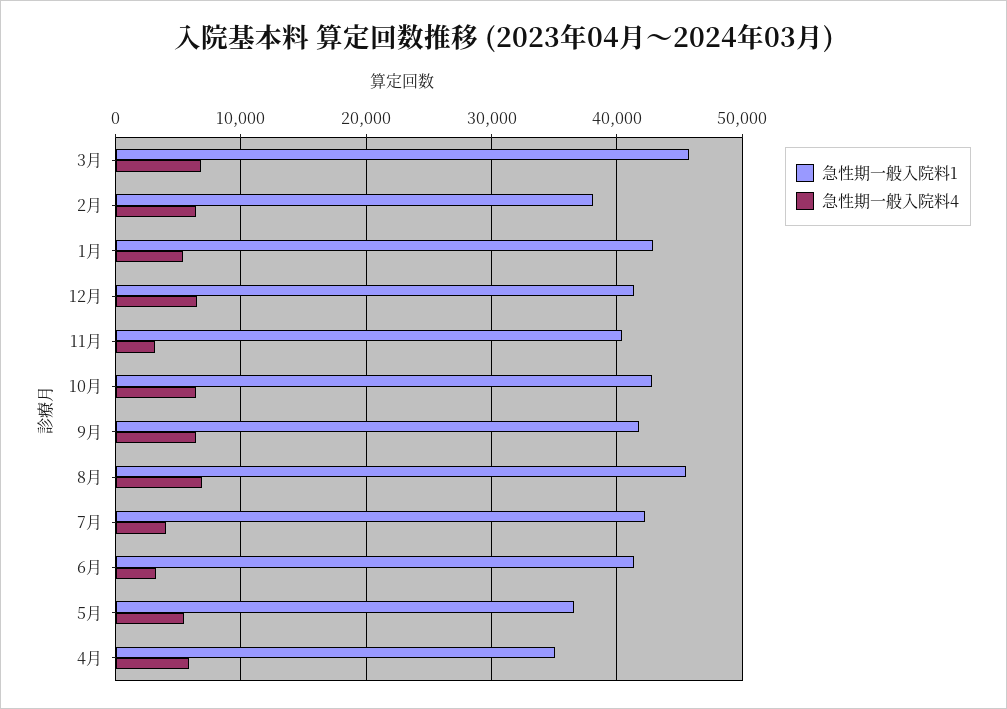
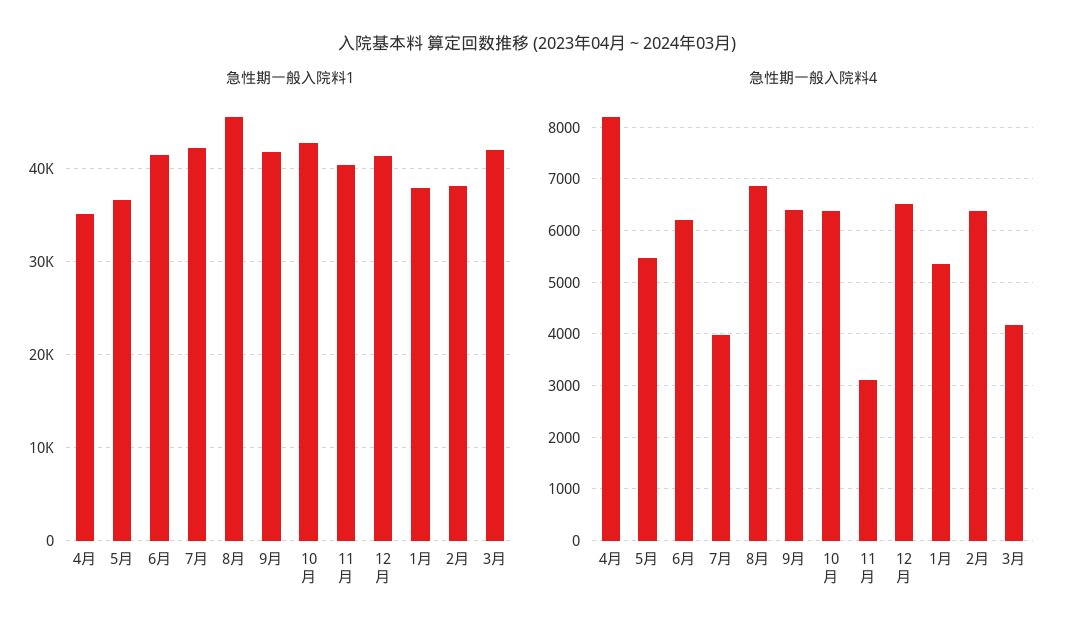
急性期一般入院料1, 3月: 46000 -> 42000
急性期一般入院料4, 3月: 7000 -> 4200
急性期一般入院料1, 1月: 43000 -> 38000
急性期一般入院料4, 6月: 3000 -> 6200
急性期一般入院料4, 4月: 6000 -> 8200

